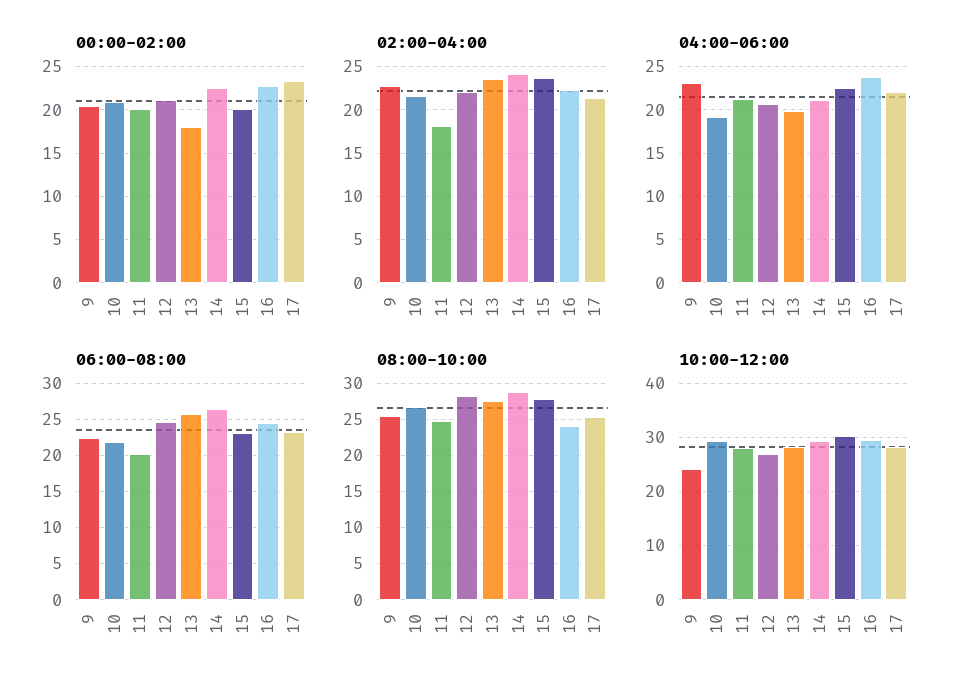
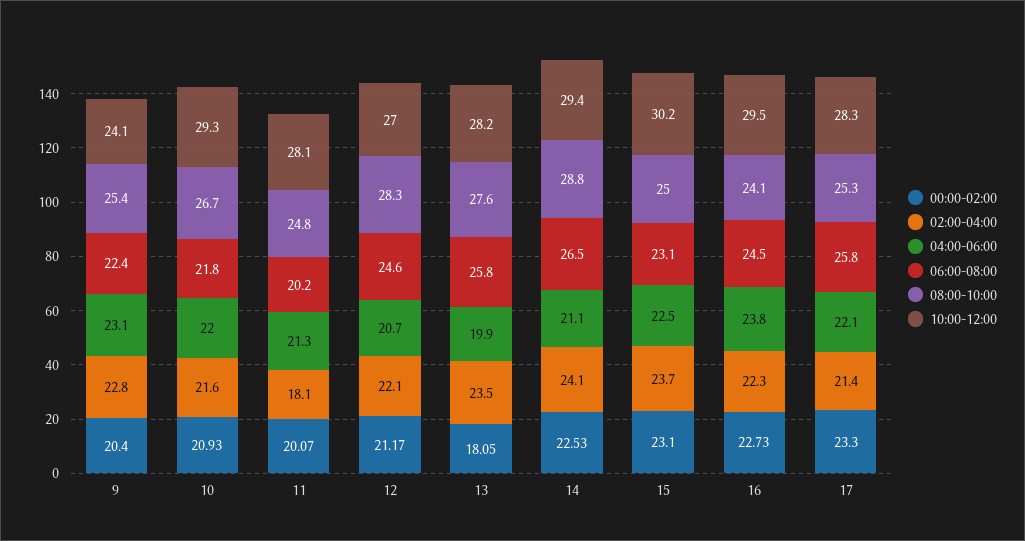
00:00-02:00, 15: 20 -> 23.1
04:00-06:00, 10: 19 -> 22
06:00-08:00, 17: 23 -> 25.8
08:00-10:00, 15: 28 -> 25

